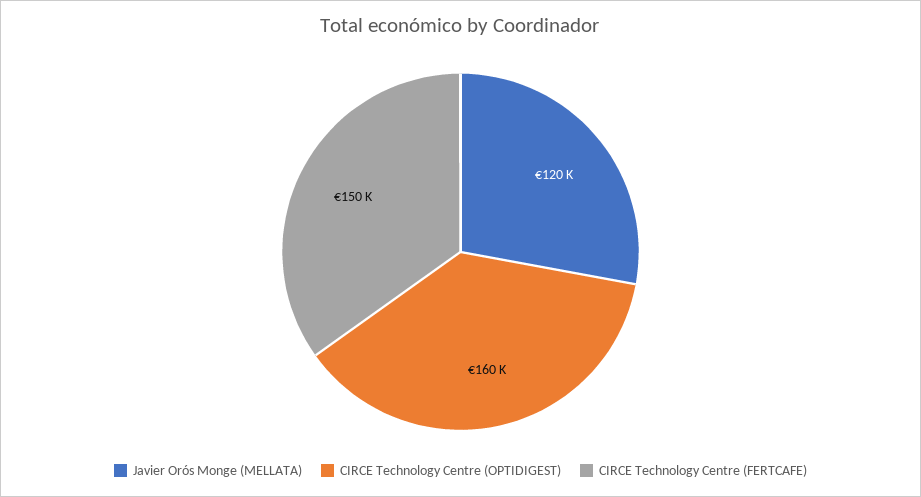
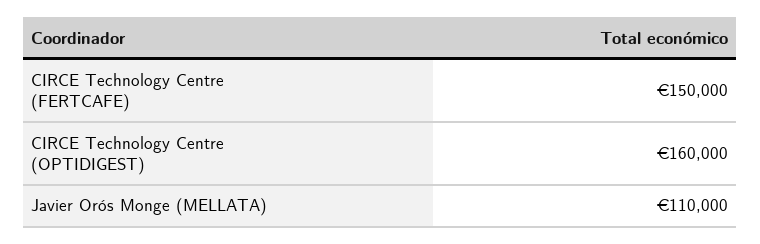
Javier Orós Monge (MELLATA): 120000 -> 110000

